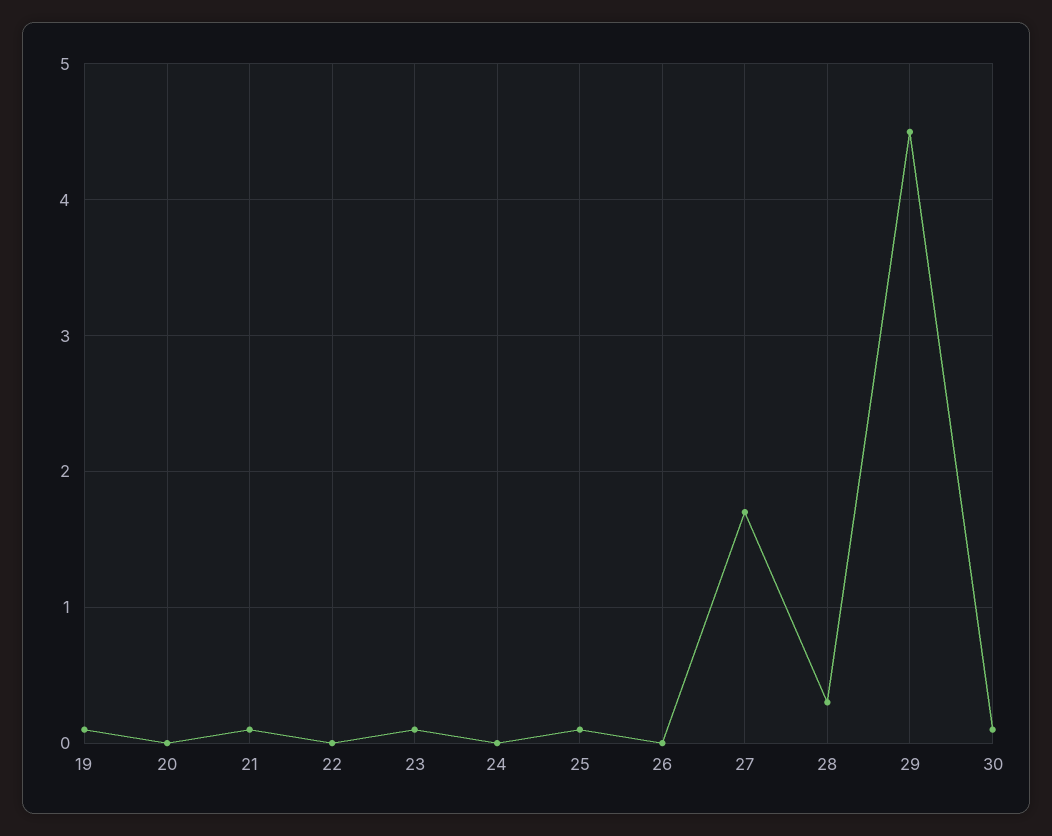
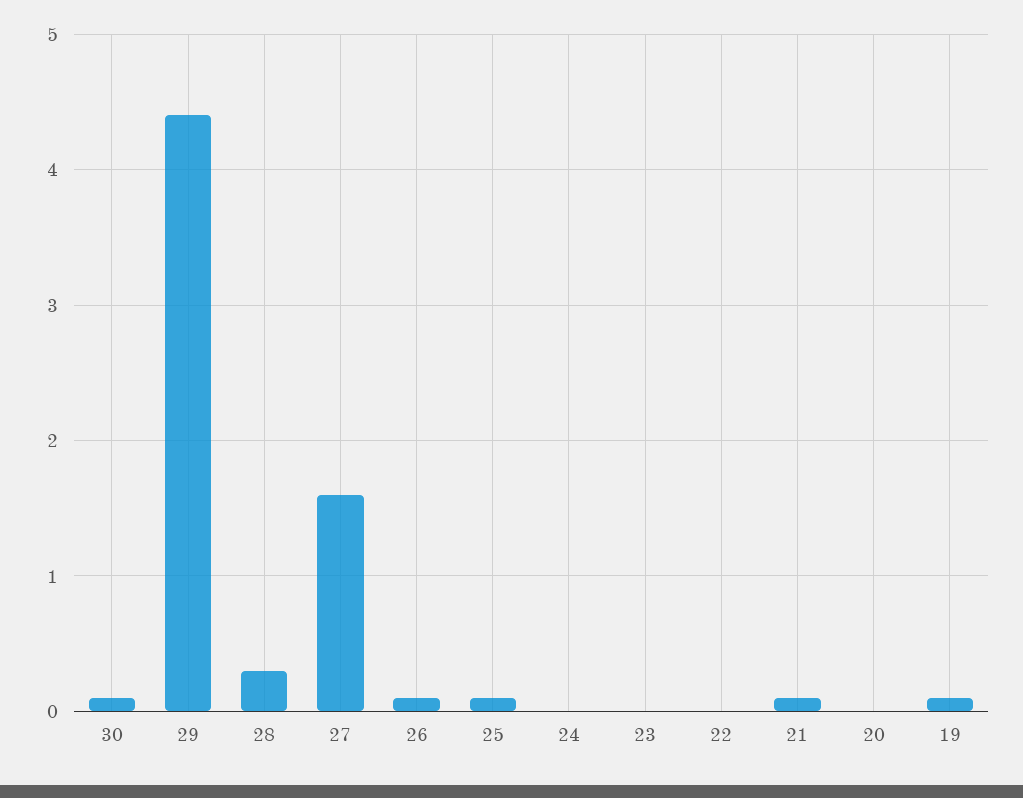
23: 0.1 -> 0
26: 0 -> 0.1
27: 1.7 -> 1.6
29: 4.5 -> 4.4

